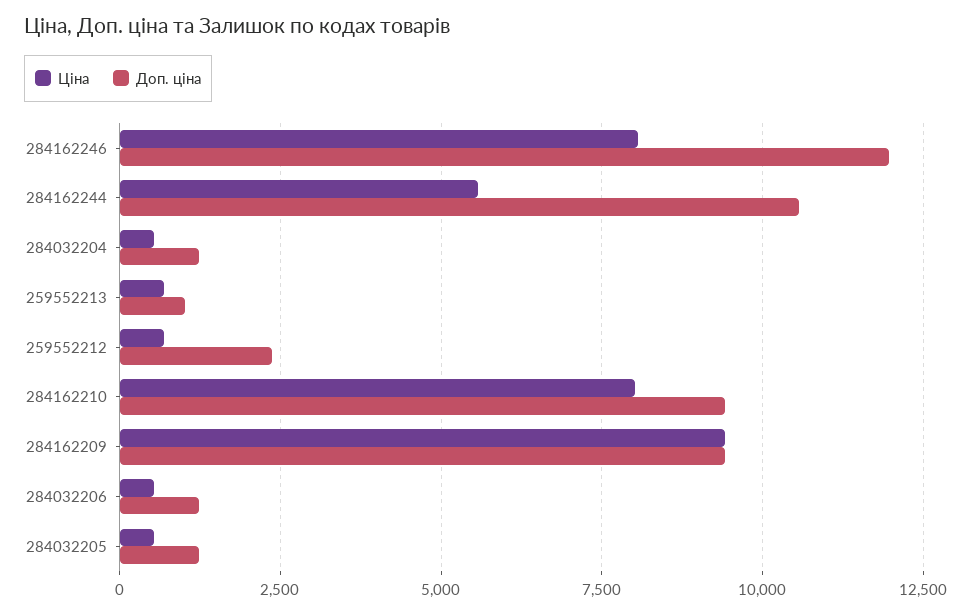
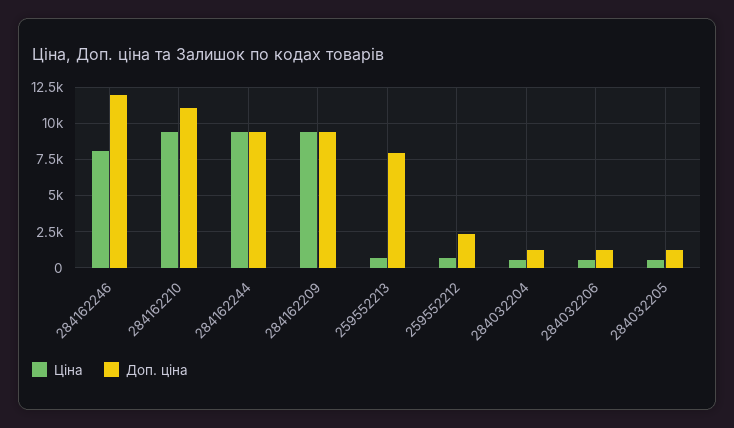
Ціна, 284162244: 5500 -> 9500
Доп. ціна, 284162244: 10500 -> 9500
Доп. ціна, 259552213: 1000 -> 8000
Ціна, 284162210: 8000 -> 9500
Доп. ціна, 284162210: 9500 -> 11000

